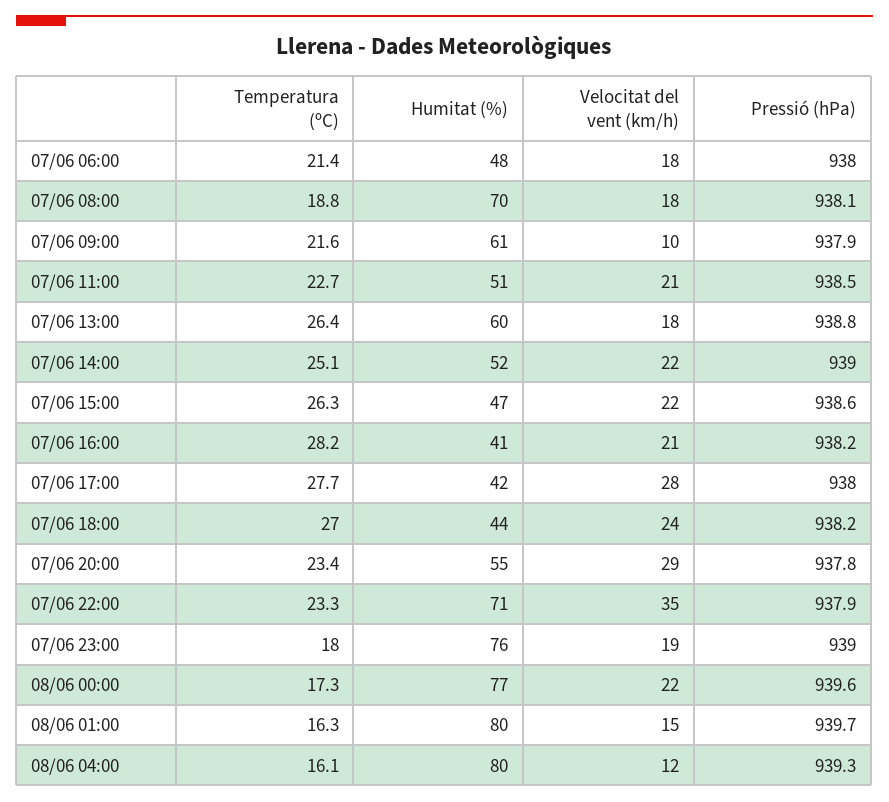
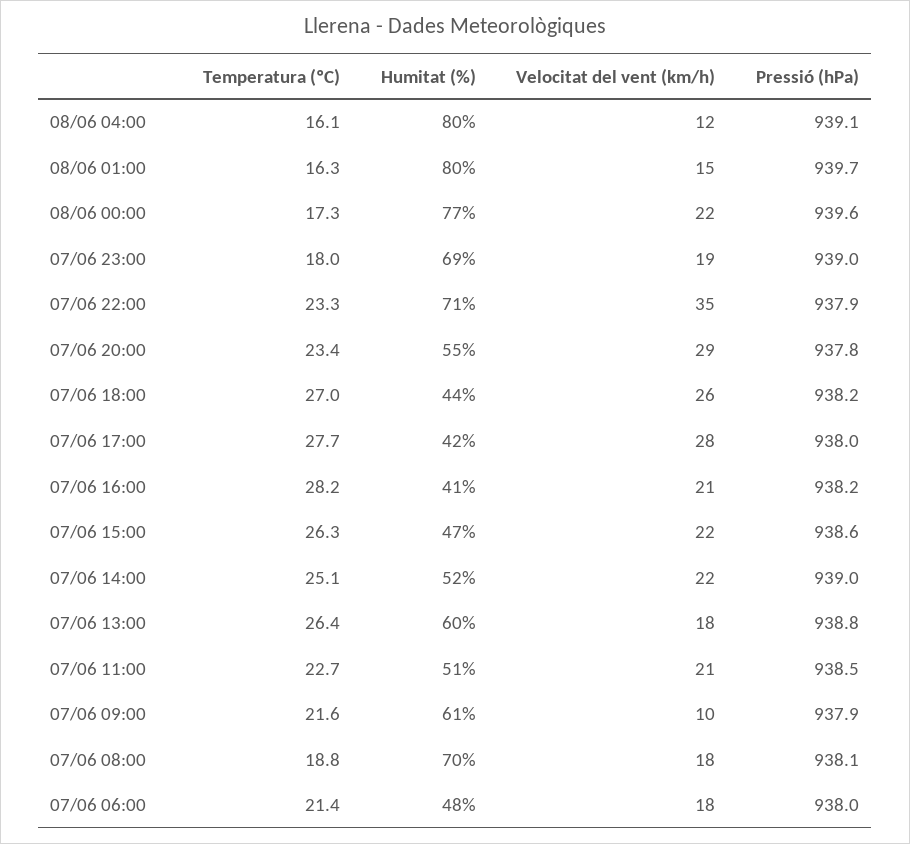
Velocitat del vent (km/h), 07/06 18:00: 24 -> 26
Humitat (%), 07/06 23:00: 76 -> 69
Pressió (hPa), 08/06 04:00: 939.3 -> 939.1

